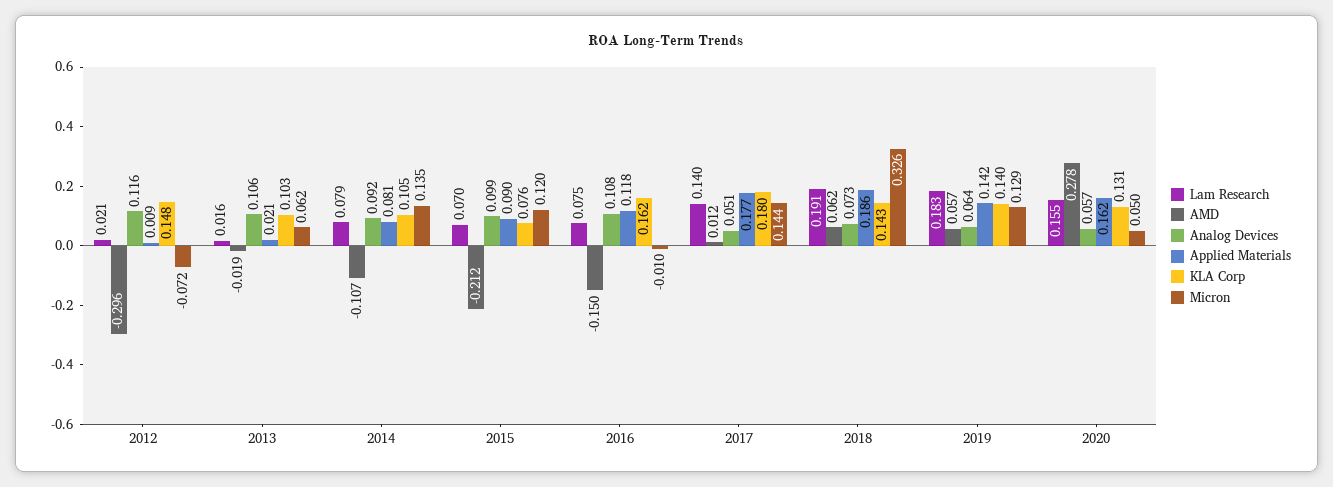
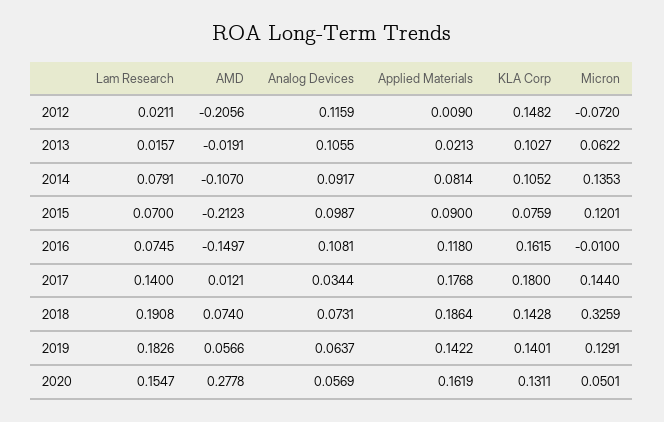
AMD, 2012: -0.296 -> -0.2056
Analog Devices, 2017: 0.051 -> 0.0344
AMD, 2018: 0.062 -> 0.074

